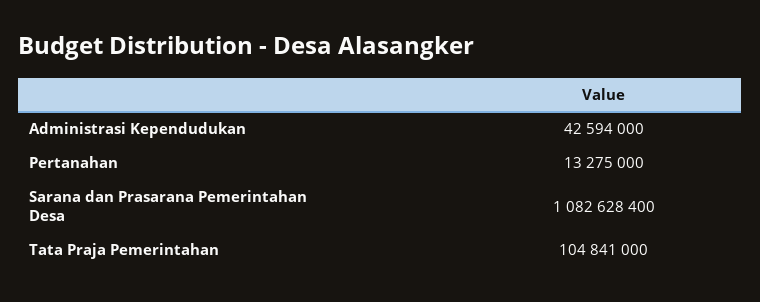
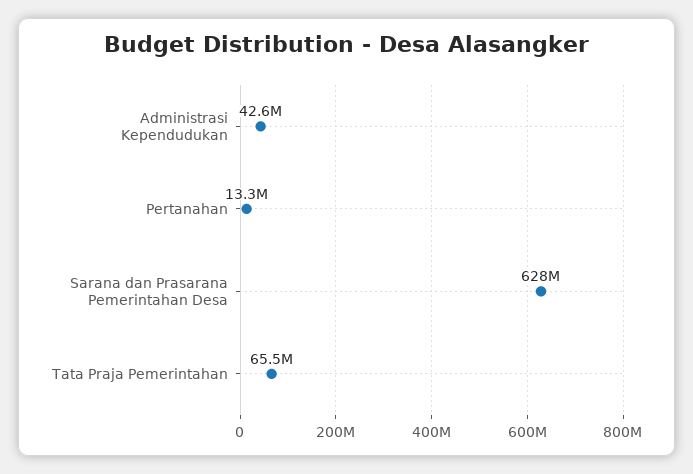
Sarana dan Prasarana Pemerintahan Desa: 1082628400 -> 628000000
Tata Praja Pemerintahan: 104841000 -> 65500000

